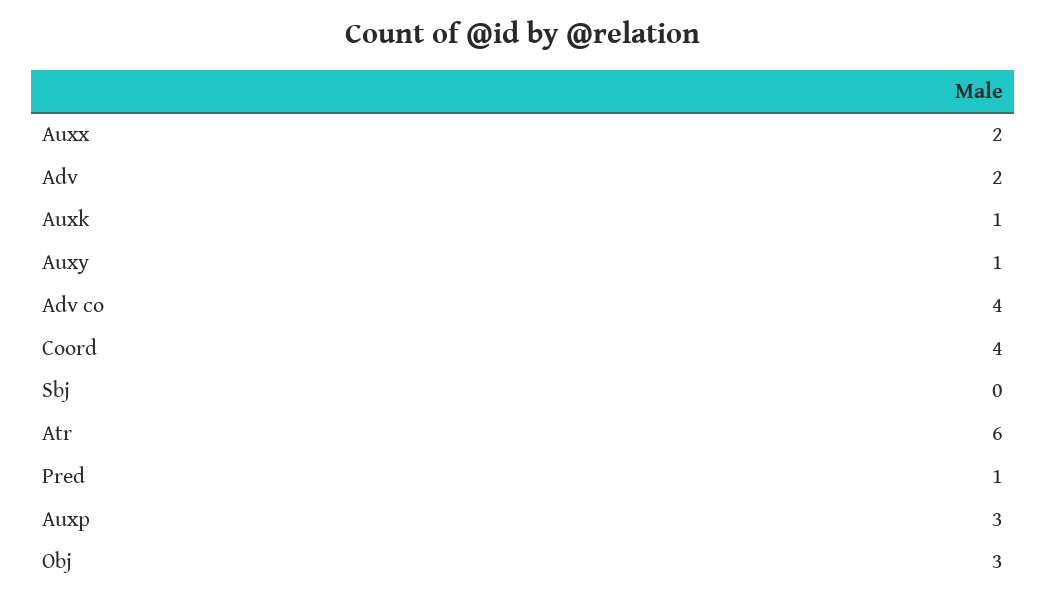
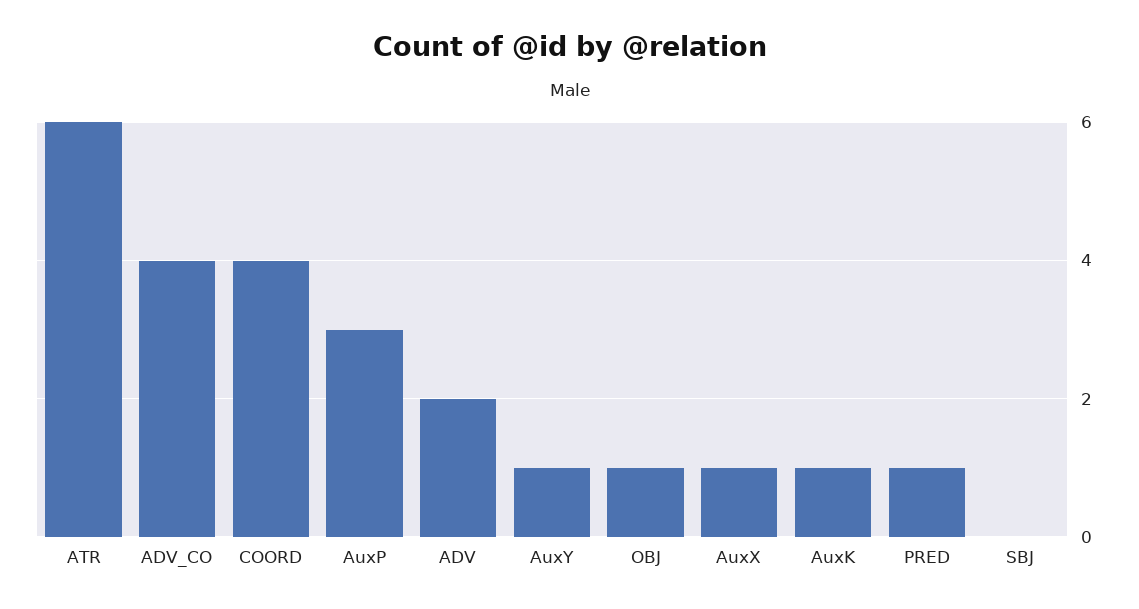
Auxx: 2 -> 1
Obj: 3 -> 1

